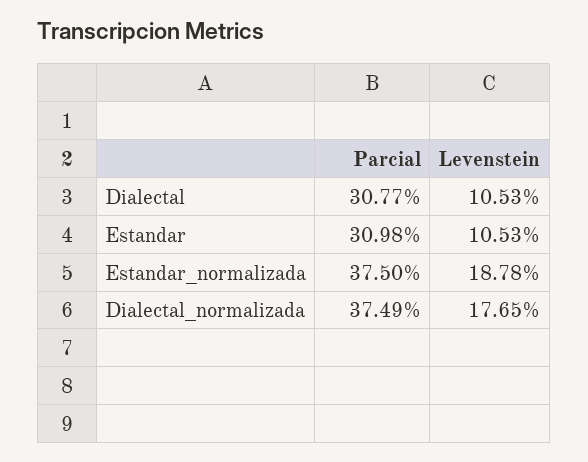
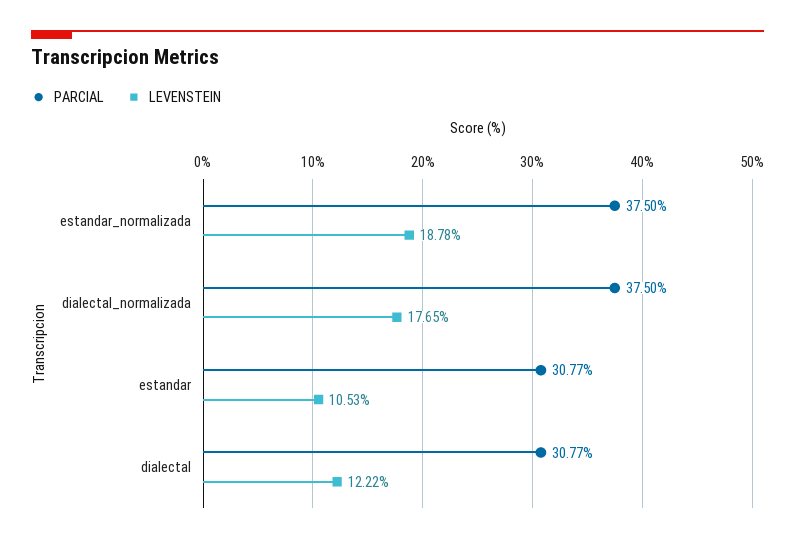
Levenstein, Dialectal: 10.53 -> 12.22
Parcial, Estandar: 30.98 -> 30.77
Parcial, Dialectal_normalizada: 37.49 -> 37.5

